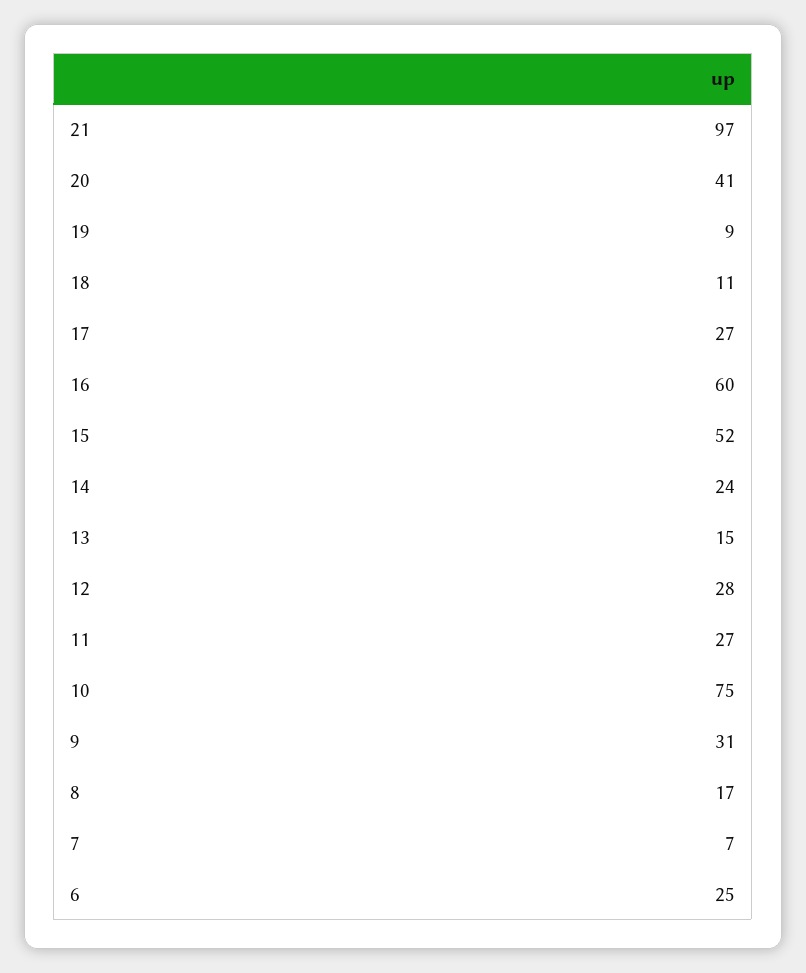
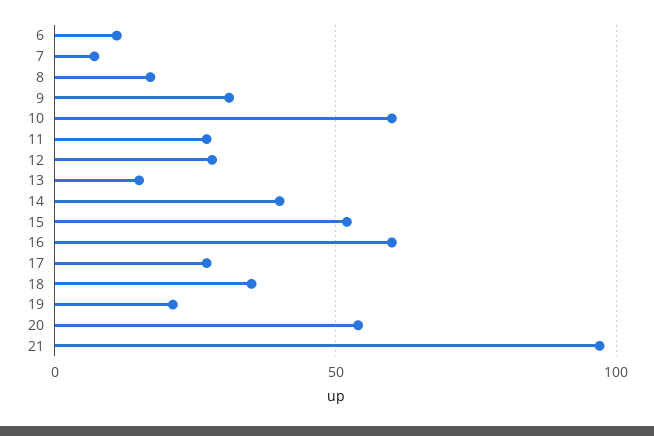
20: 41 -> 55
19: 9 -> 20
18: 11 -> 35
14: 24 -> 40
10: 75 -> 60
6: 25 -> 10

